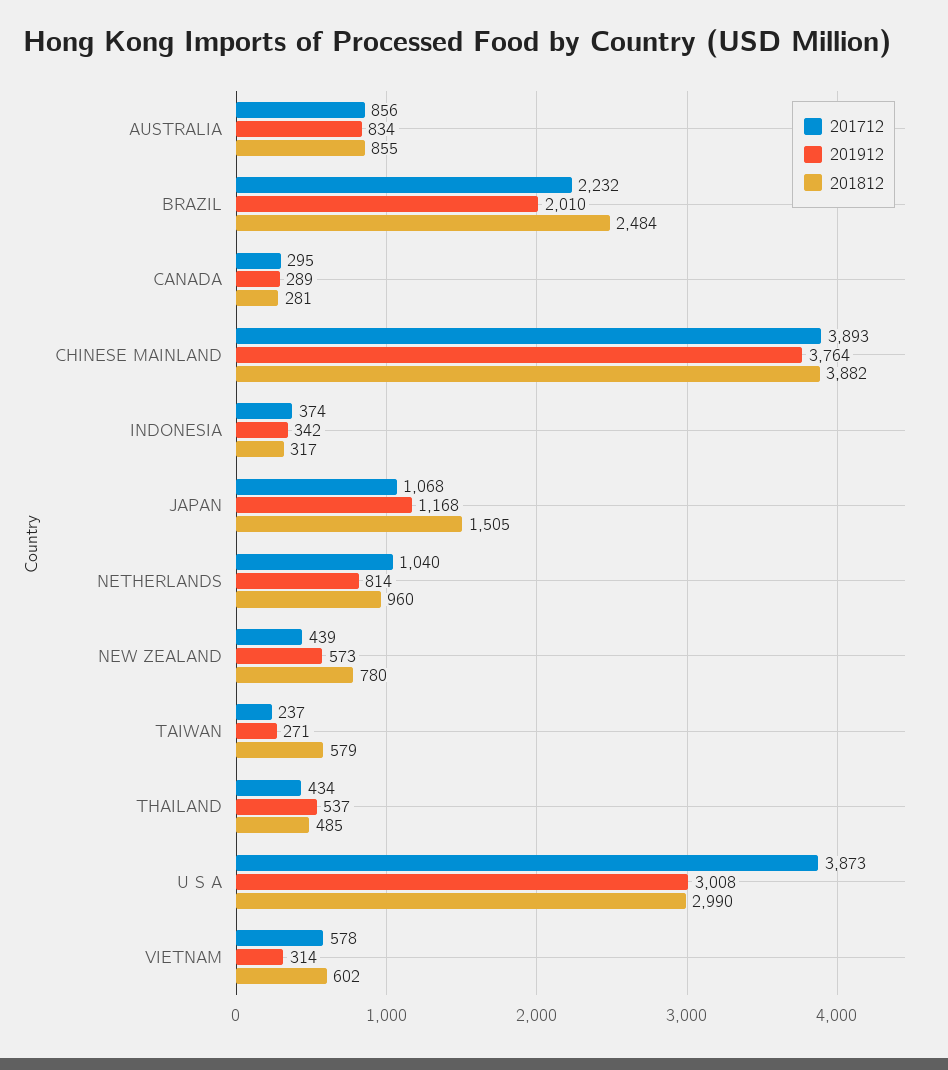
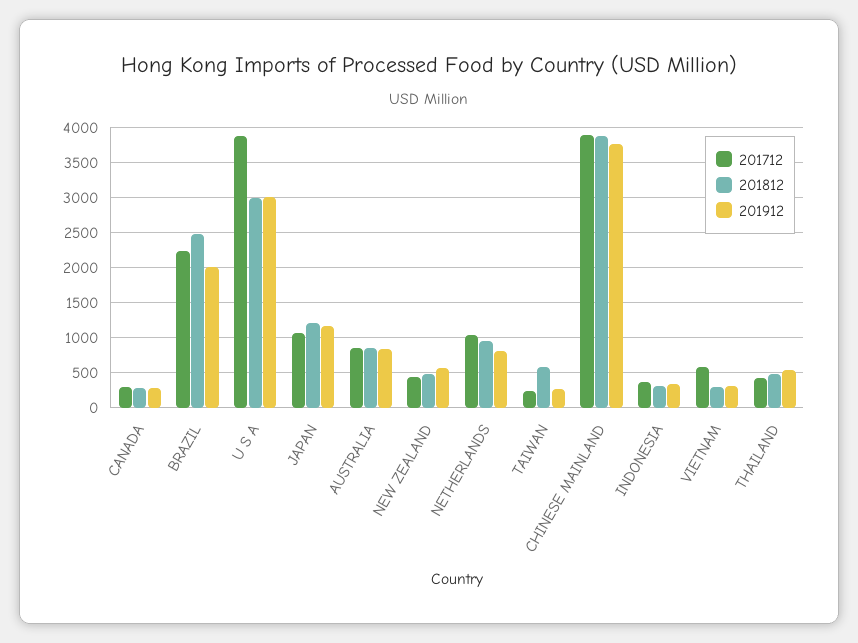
201812, JAPAN: 1505 -> 1200
201812, NEW ZEALAND: 780 -> 500
201812, VIETNAM: 602 -> 300

